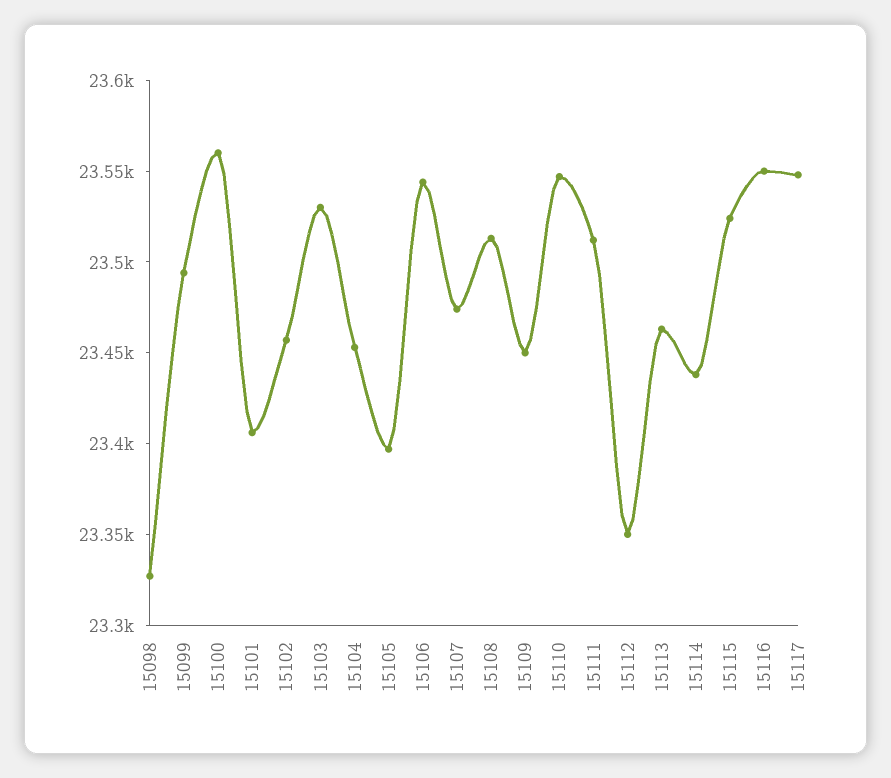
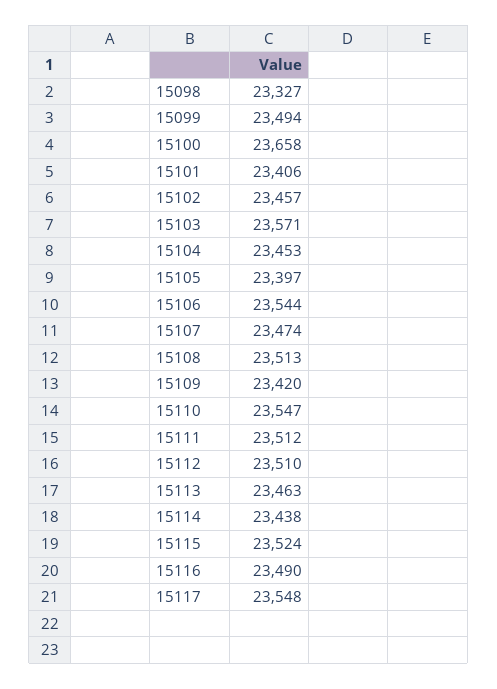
15100: 23560 -> 23658
15103: 23530 -> 23571
15109: 23450 -> 23420
15112: 23350 -> 23510
15116: 23550 -> 23490

